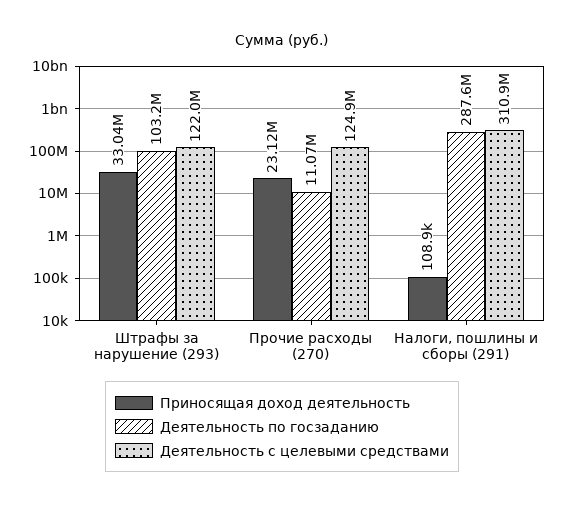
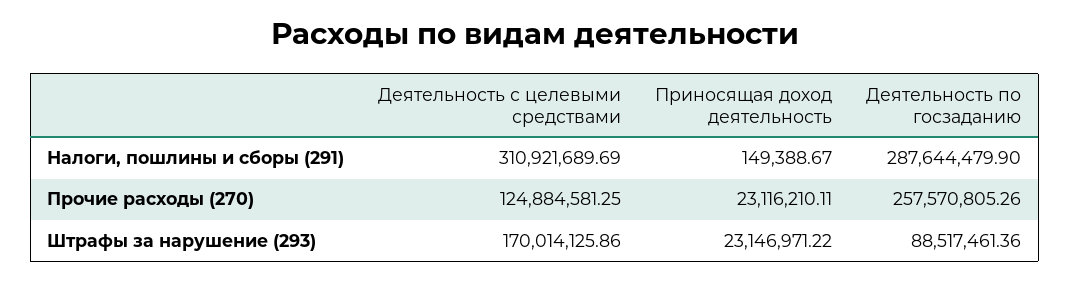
Приносящая доход деятельность, Штрафы за нарушение (293): 33040000 -> 23146971.22
Деятельность по госзаданию, Штрафы за нарушение (293): 103200000 -> 88517461.36
Деятельность с целевыми средствами, Штрафы за нарушение (293): 122000000 -> 170014125.86
Деятельность по госзаданию, Прочие расходы (270): 11070000 -> 257570805.26
Приносящая доход деятельность, Налоги, пошлины и сборы (291): 108900 -> 149388.67

